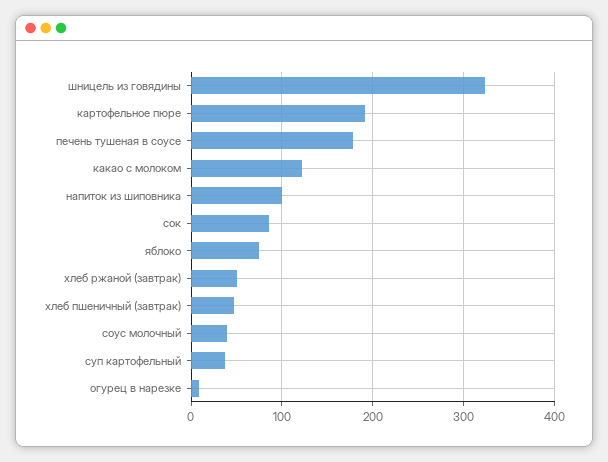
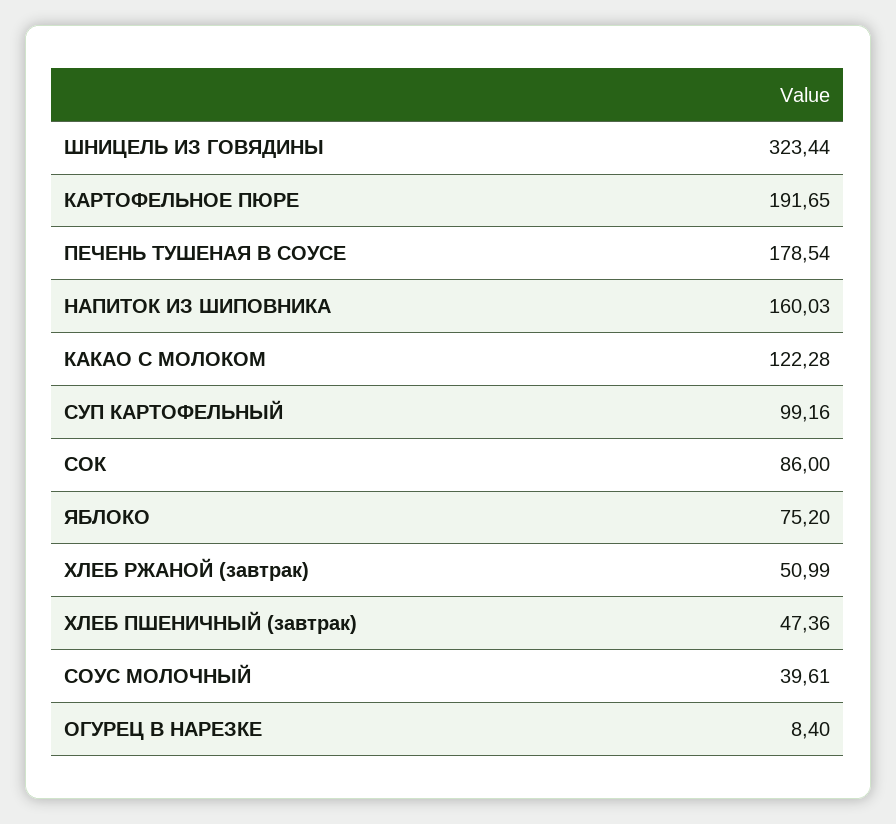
напиток из шиповника: 100 -> 160.03
суп картофельный: 40 -> 99.16

